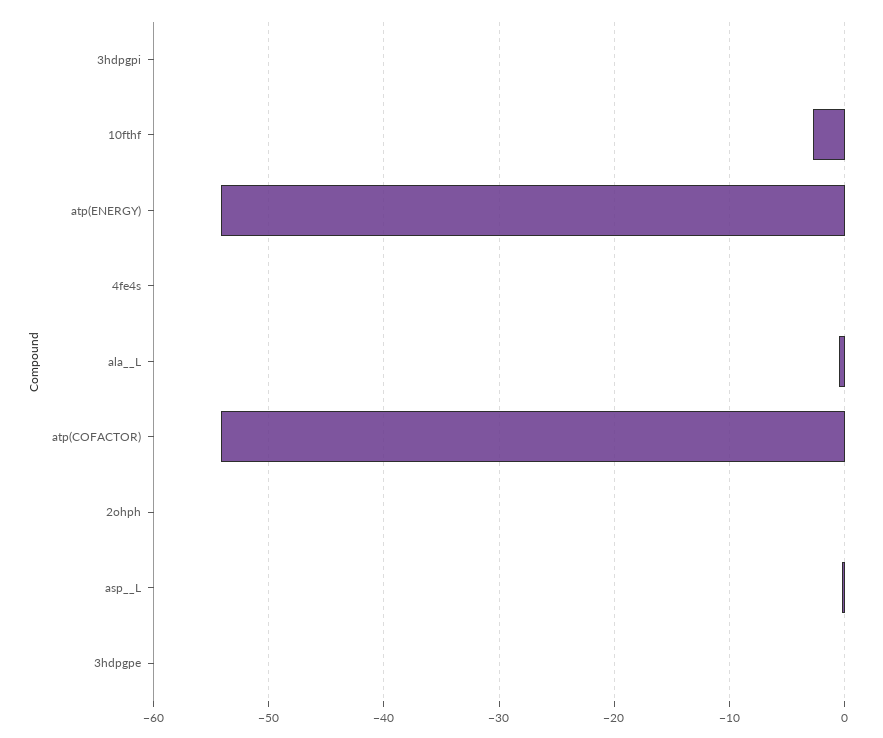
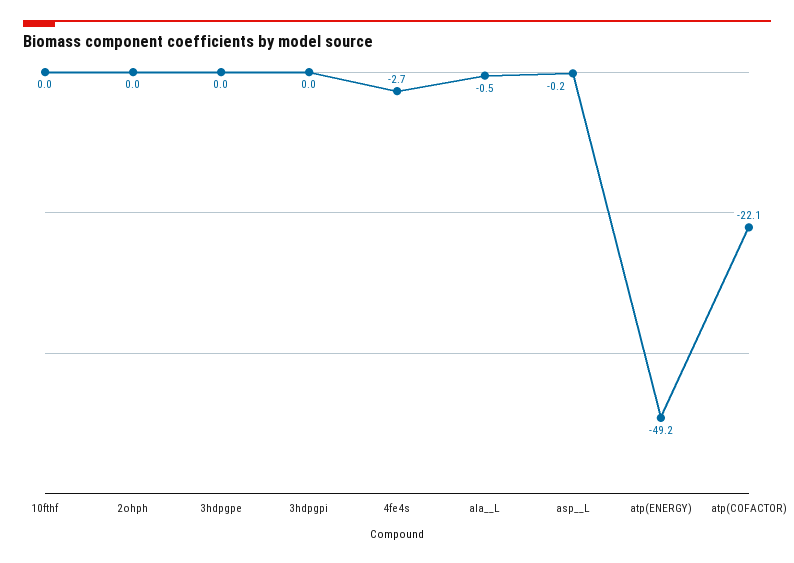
10fthf: -3 -> 0
atp(ENERGY): -54 -> -49.2
4fe4s: 0 -> -2.7
atp(COFACTOR): -54 -> -22.1

